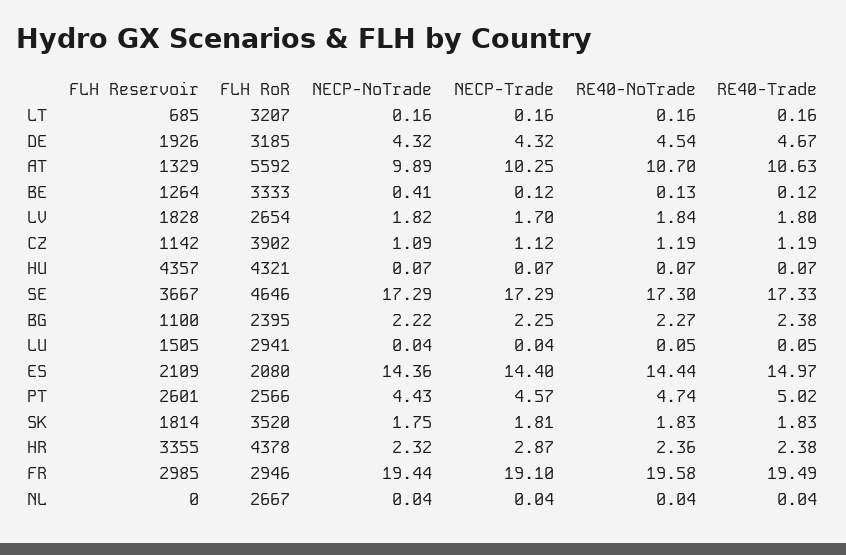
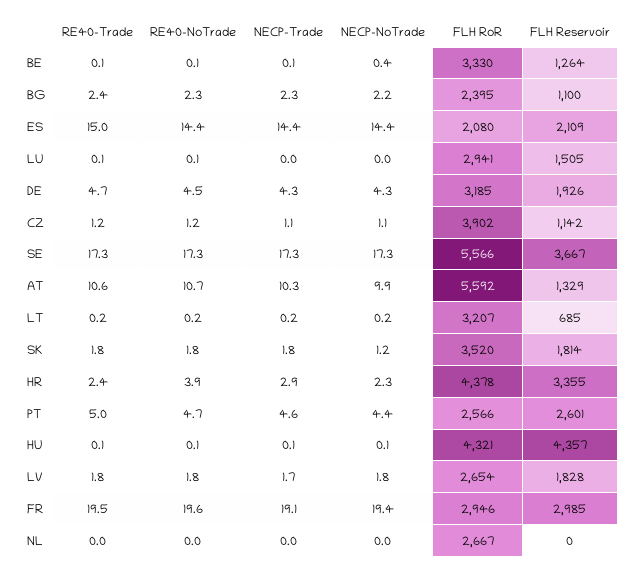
FLH RoR, BE: 3333 -> 3330
FLH RoR, SE: 4646 -> 5566
NECP-NoTrade, SK: 1.75 -> 1.2
RE40-NoTrade, HR: 2.36 -> 3.9

